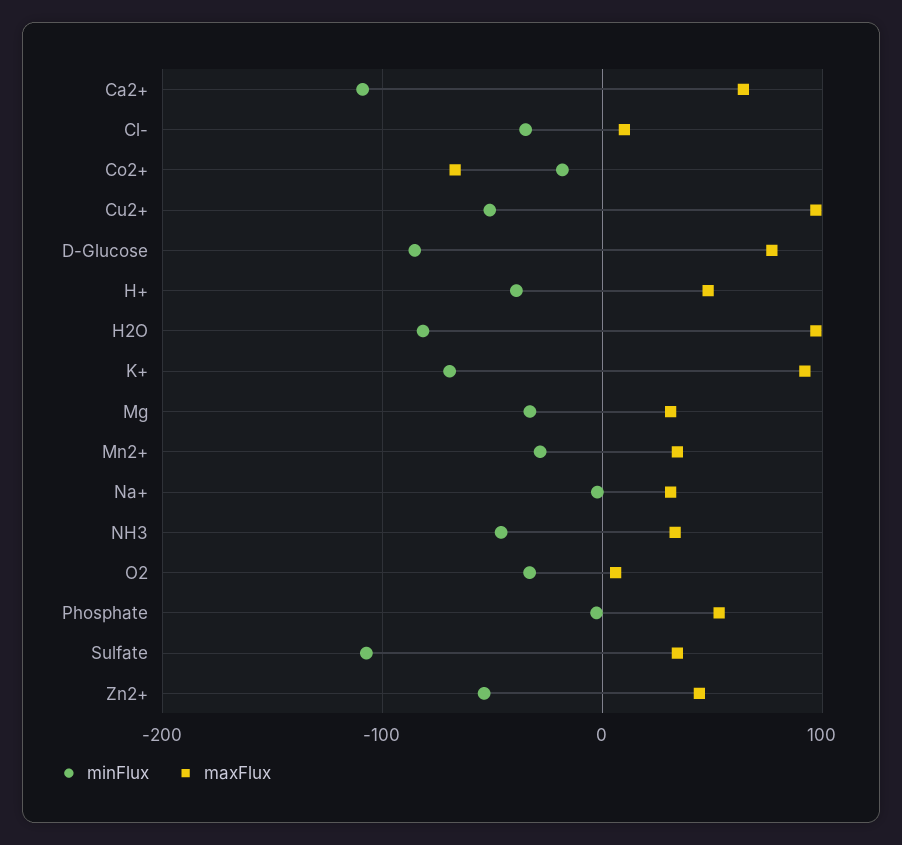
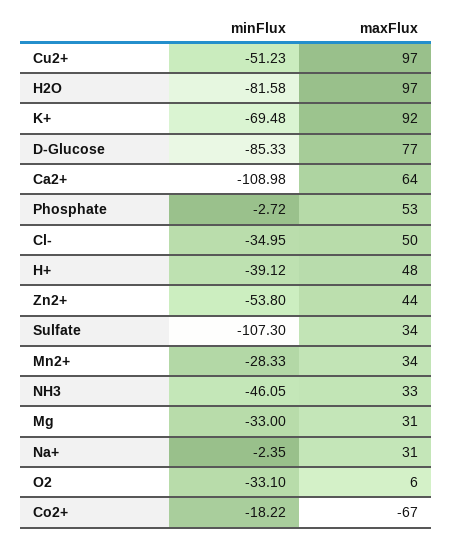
maxFlux, Cl-: 10 -> 50

